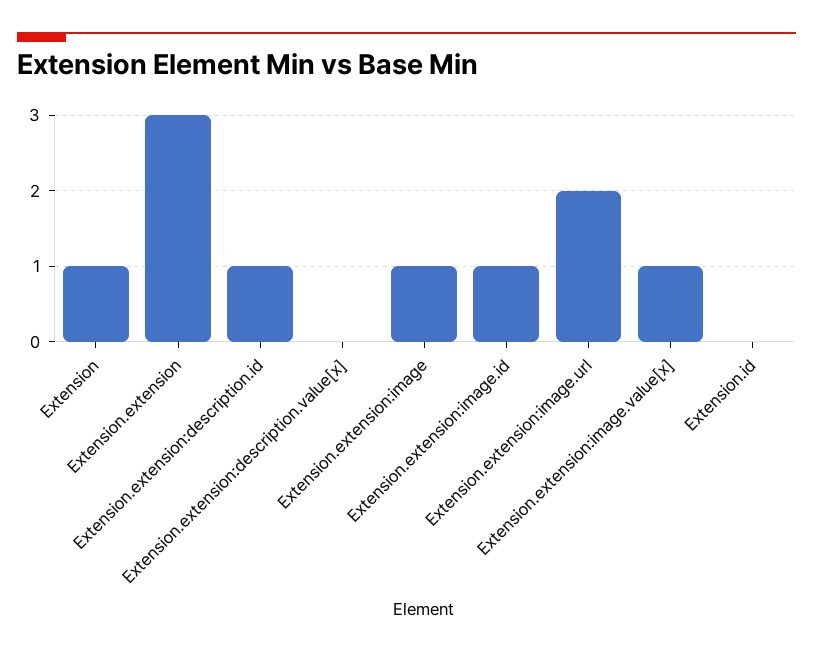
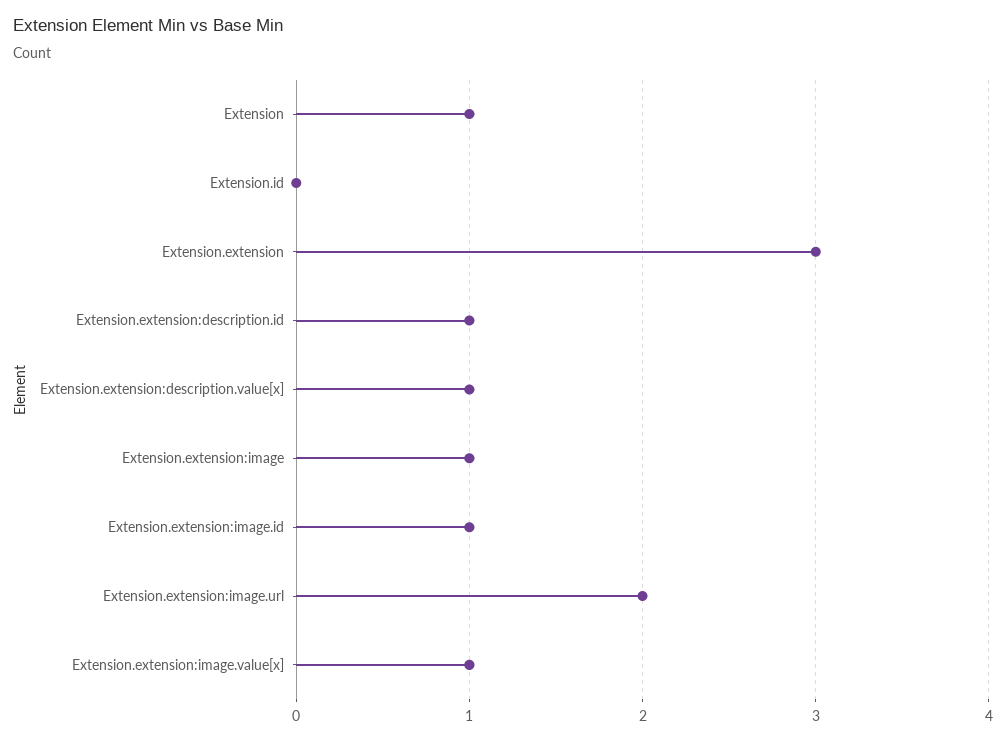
Extension.extension:description.value[x]: 0 -> 1

